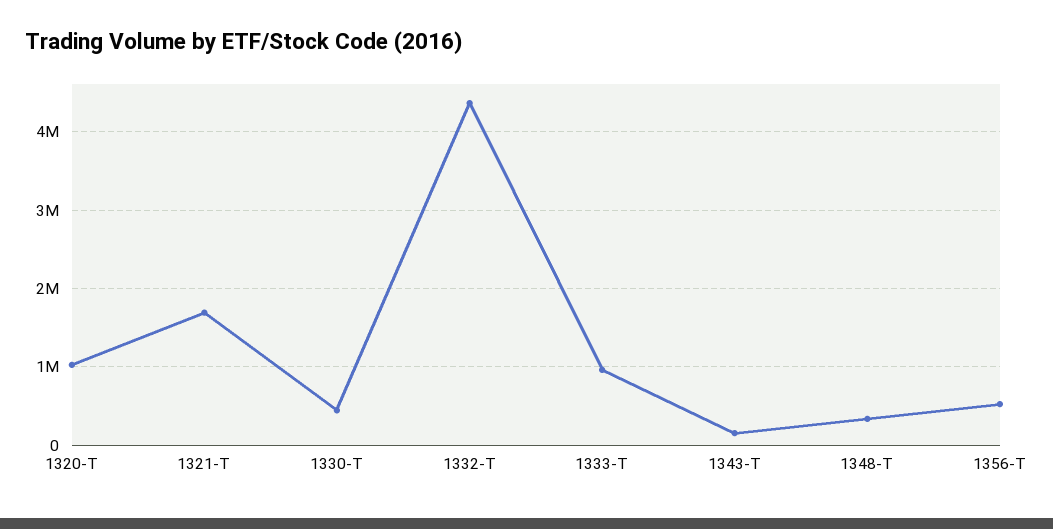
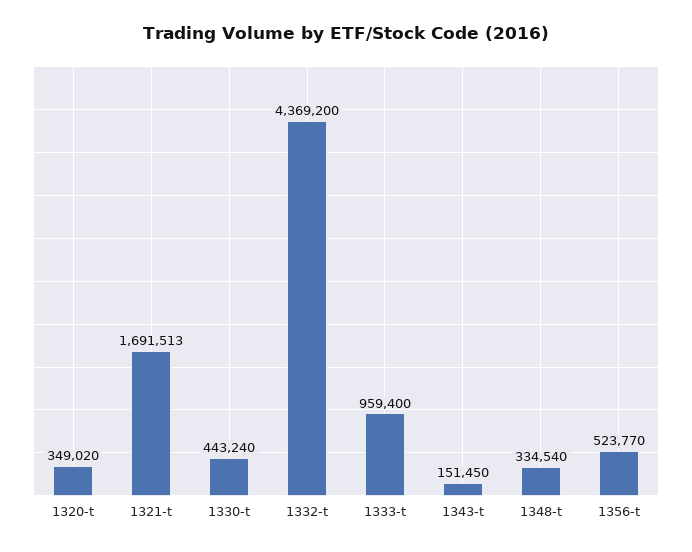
1320-T: 1000000 -> 349020

